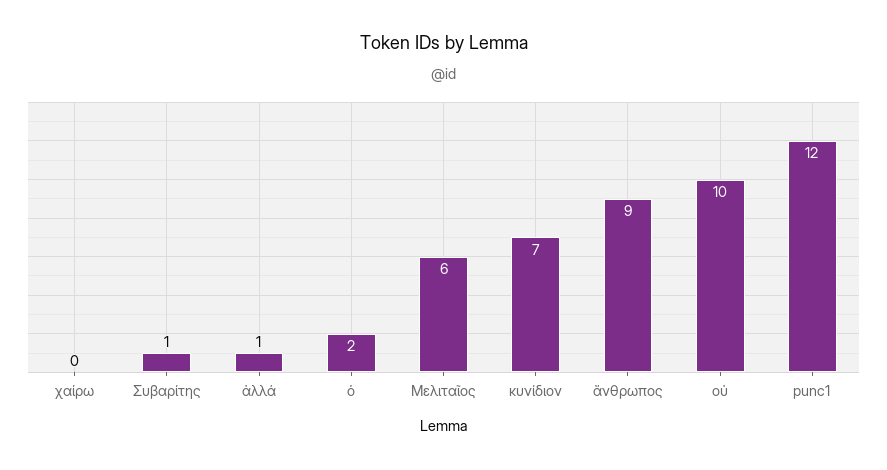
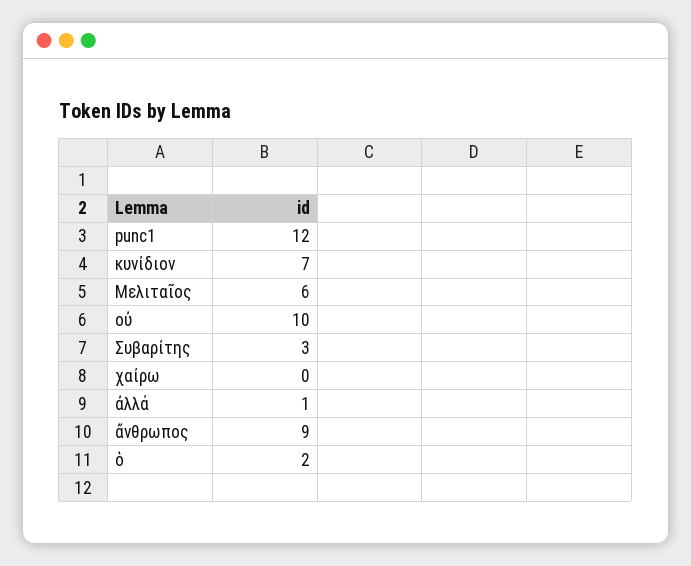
Συβαρίτης: 1 -> 3

